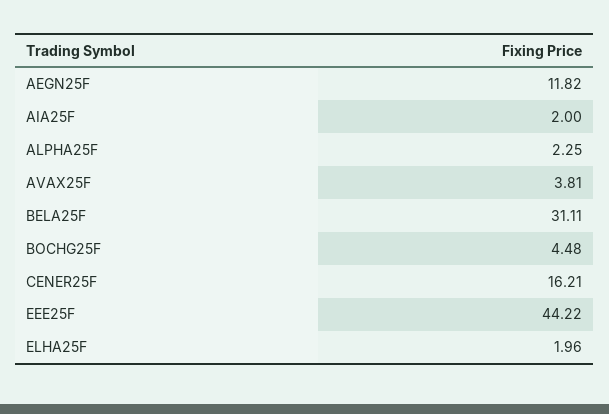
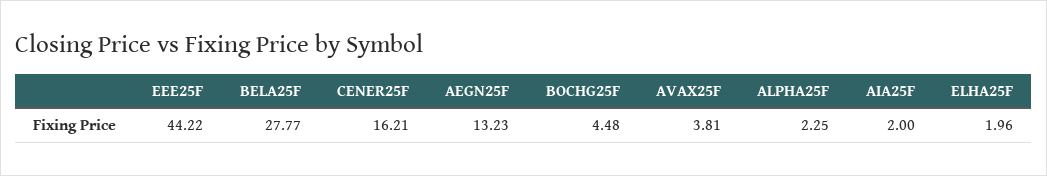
AEGN25F: 11.82 -> 13.23
BELA25F: 31.11 -> 27.77

